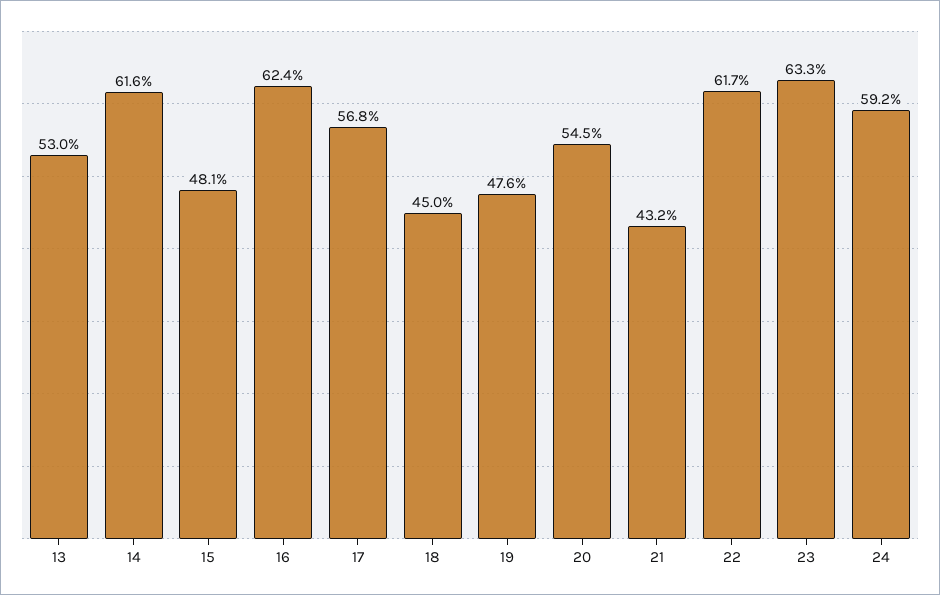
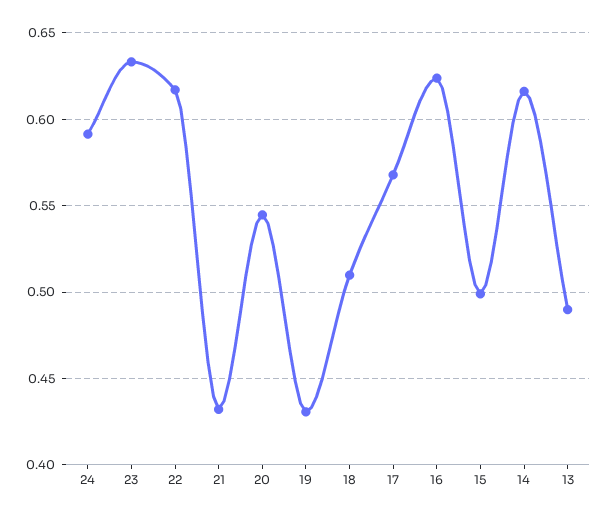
13: 0.53 -> 0.49
15: 0.481 -> 0.5
18: 0.45 -> 0.51
19: 0.476 -> 0.43

